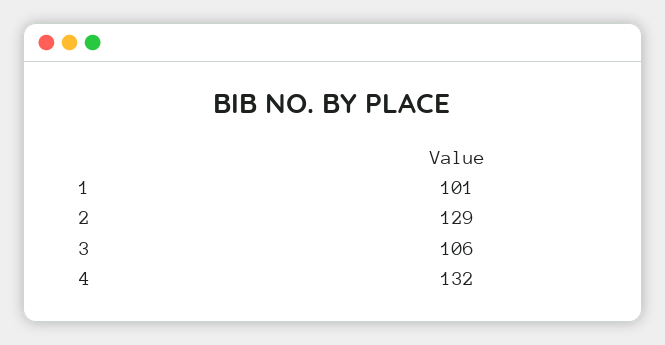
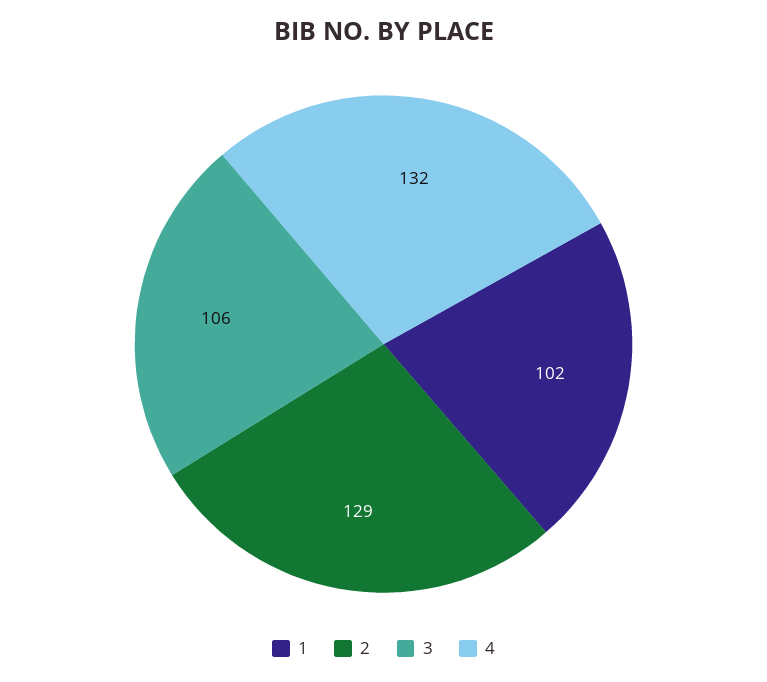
1: 101 -> 102

